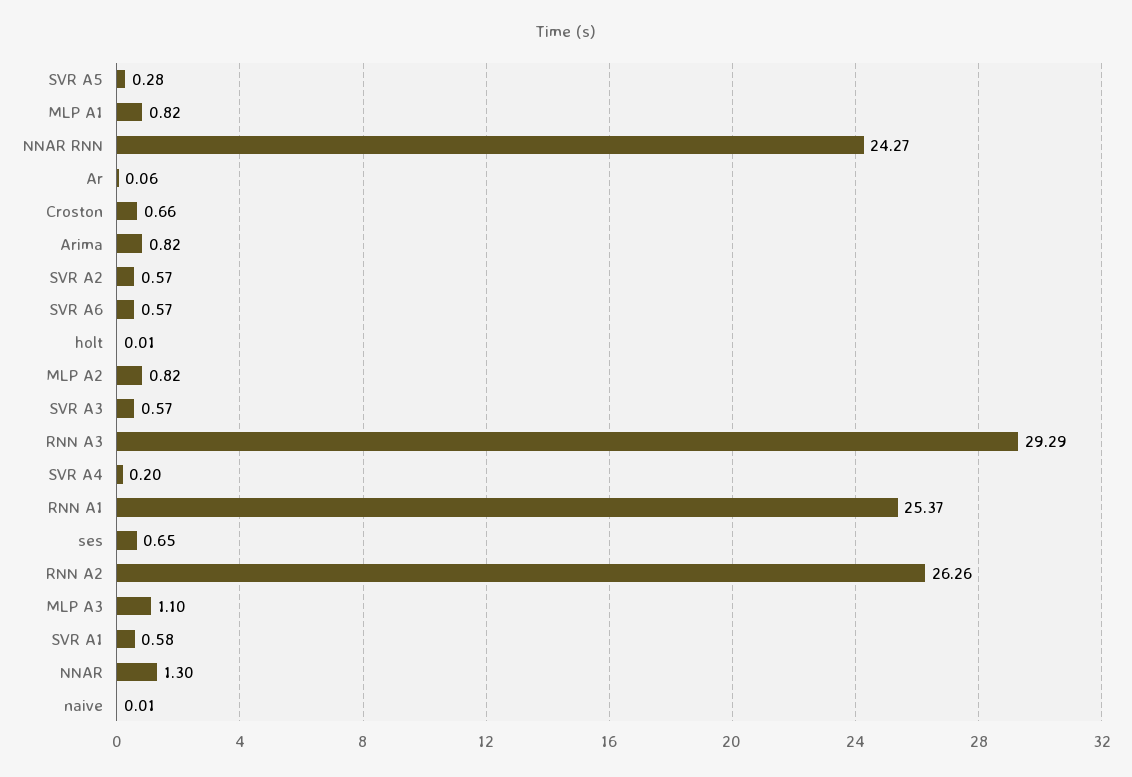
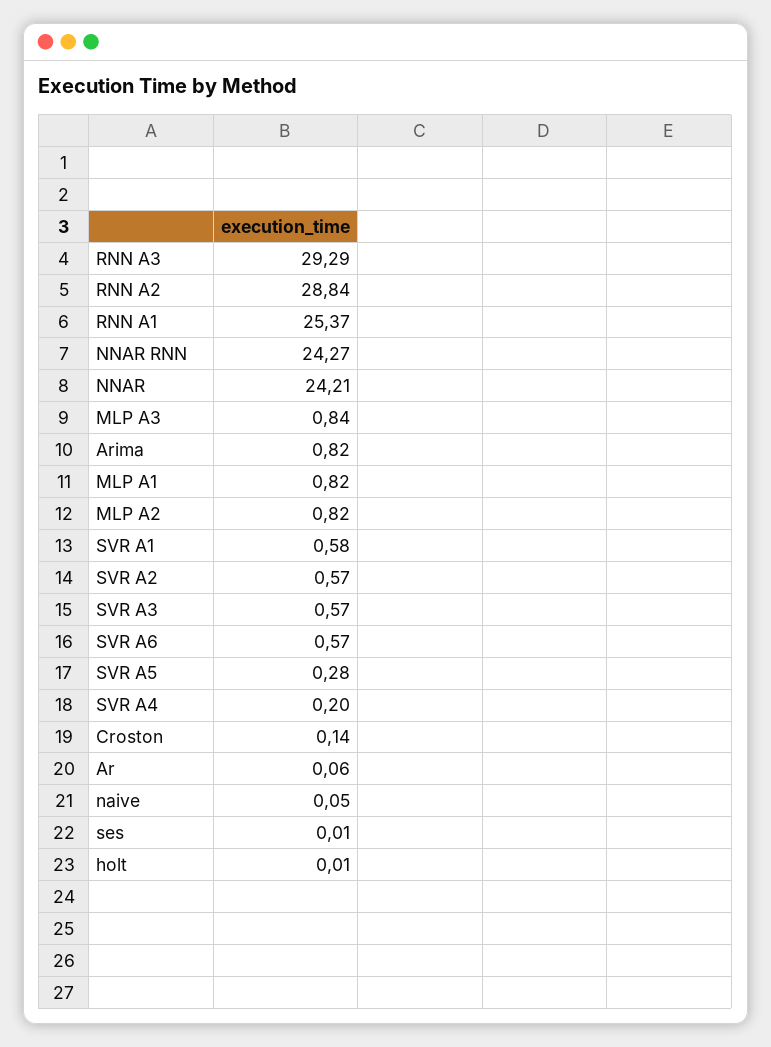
Croston: 0.66 -> 0.14
ses: 0.65 -> 0.01
RNN A2: 26.26 -> 28.84
MLP A3: 1.1 -> 0.84
NNAR: 1.3 -> 24.21
naive: 0.01 -> 0.05

